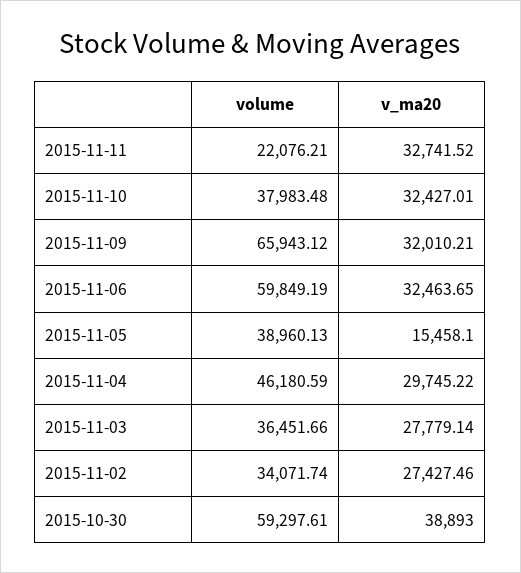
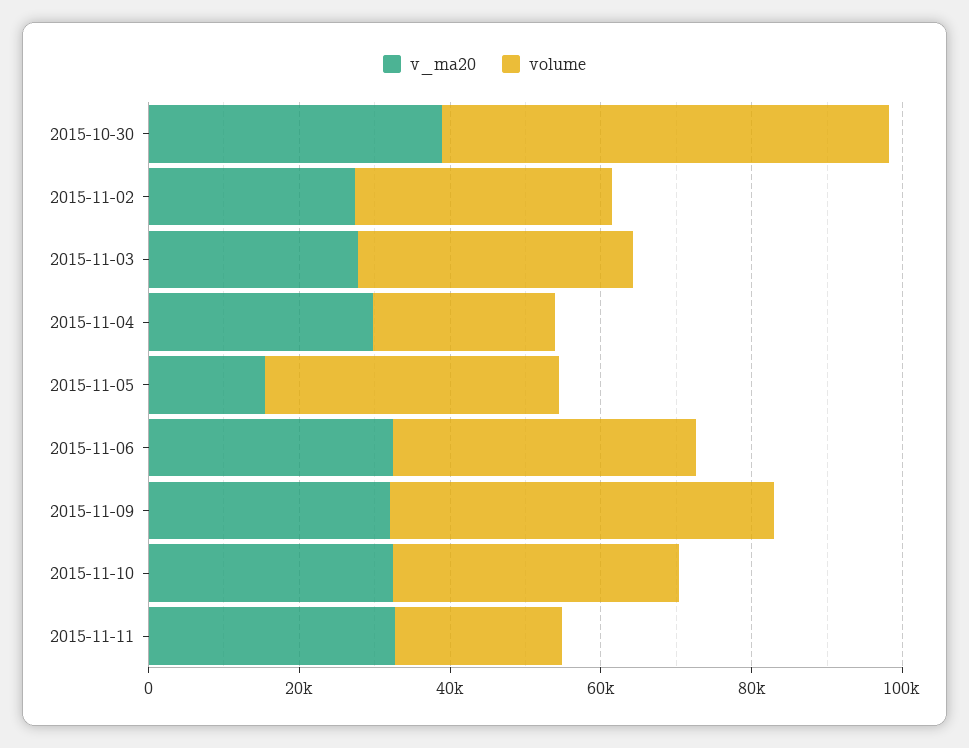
volume, 2015-11-09: 65943.12 -> 50000
volume, 2015-11-06: 59849.19 -> 40000
volume, 2015-11-04: 46180.59 -> 25000

